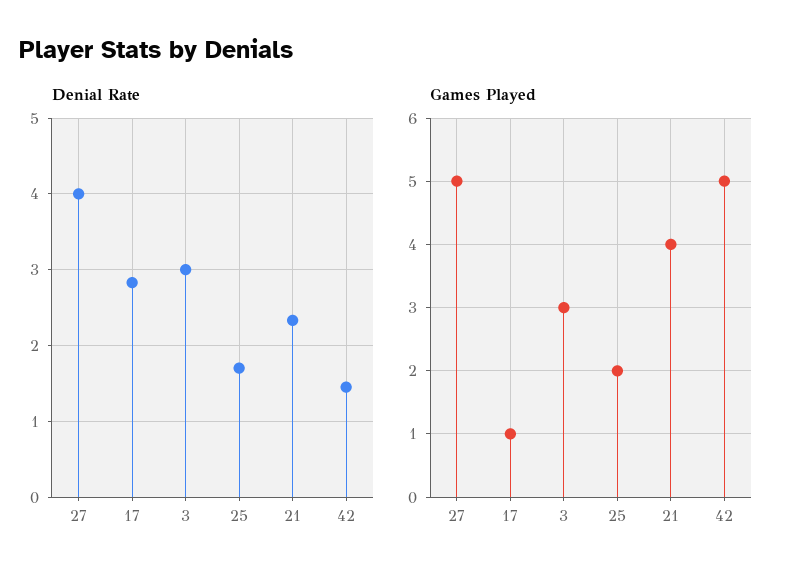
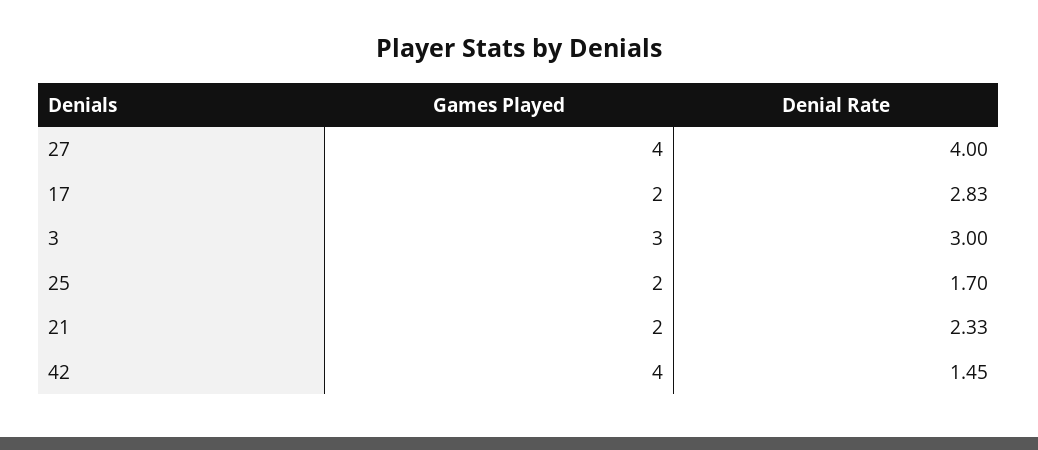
Games Played, 27: 5 -> 4
Games Played, 17: 1 -> 2
Games Played, 21: 4 -> 2
Games Played, 42: 5 -> 4

